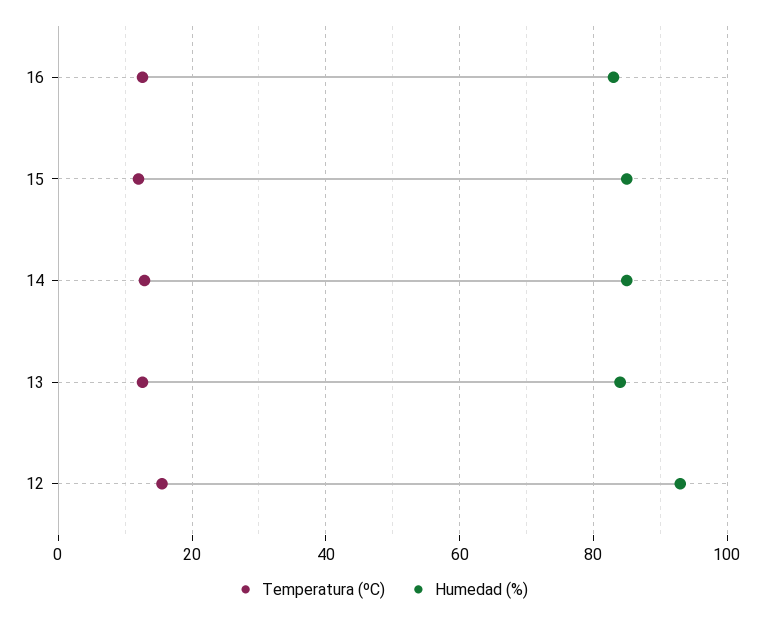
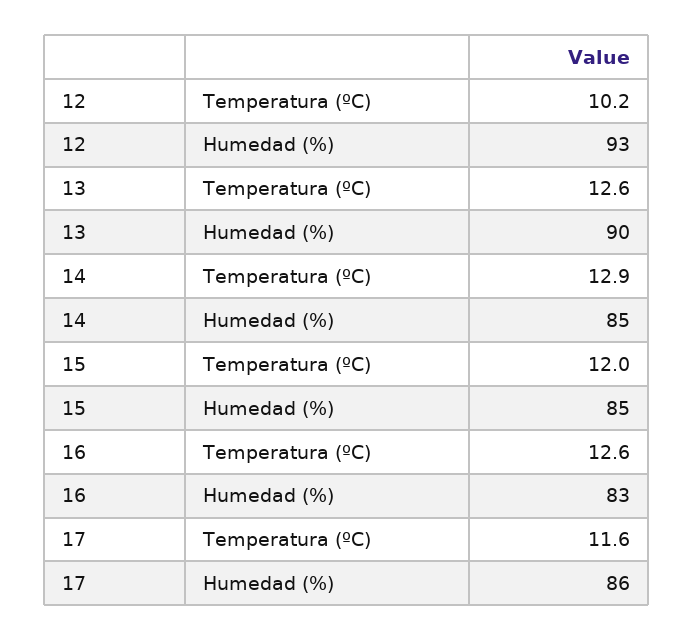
Humedad (%), 13: 84 -> 90
Temperatura (ºC), 12: 16 -> 10.2
Temperatura (ºC), 17: none -> 11.6
Humedad (%), 17: none -> 86

